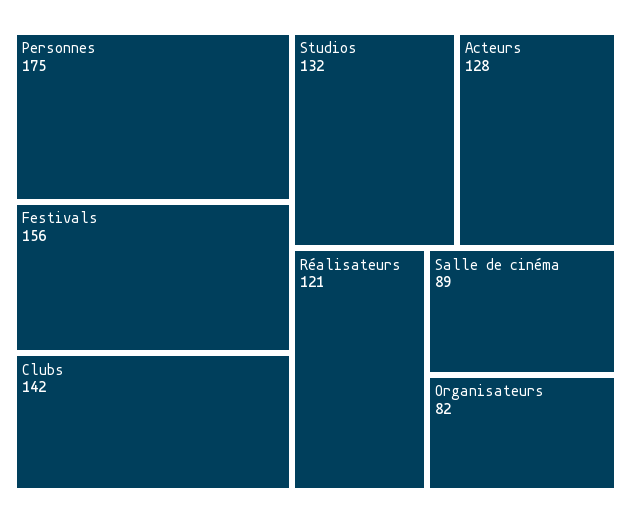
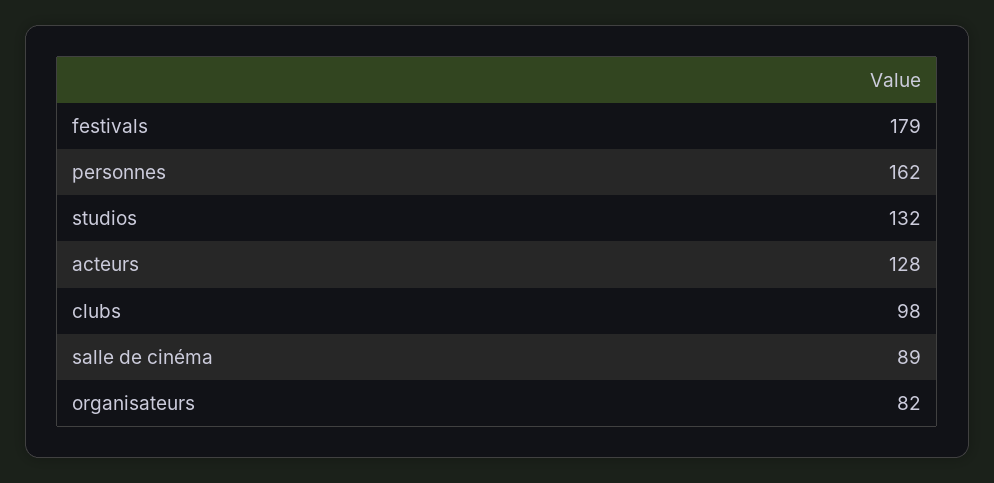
Personnes: 175 -> 162
Festivals: 156 -> 179
Clubs: 142 -> 98
Réalisateurs: 121 -> none

